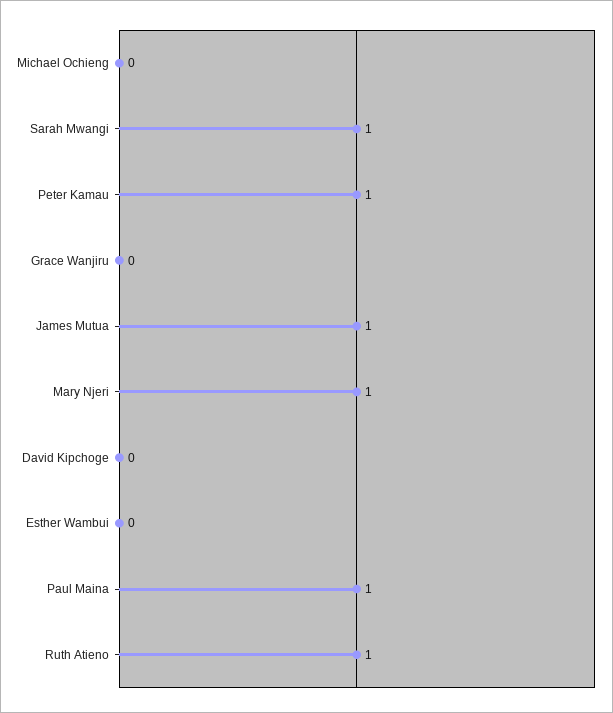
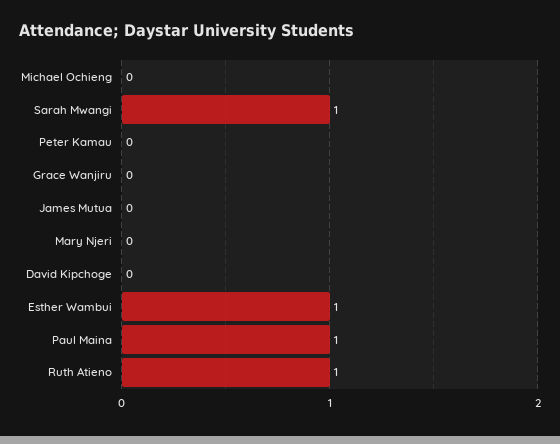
Peter Kamau: 1 -> 0
James Mutua: 1 -> 0
Mary Njeri: 1 -> 0
Esther Wambui: 0 -> 1

